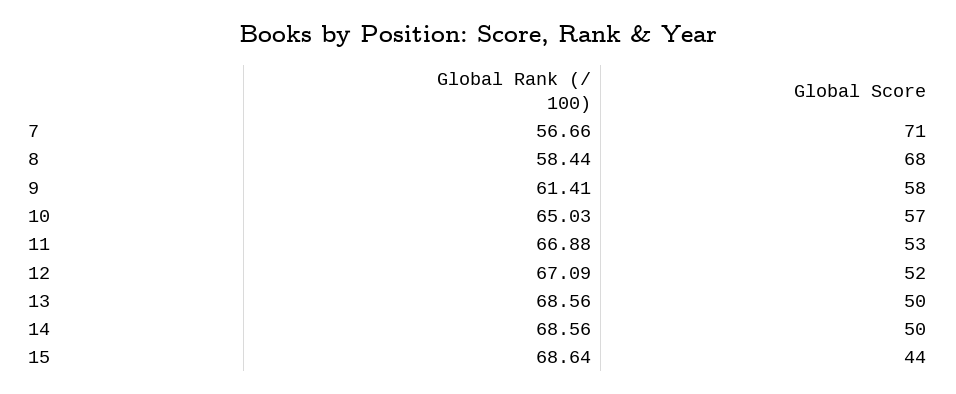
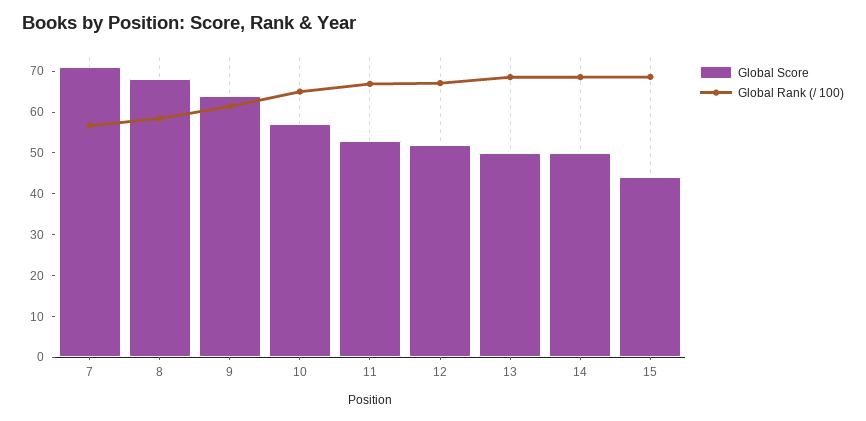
Global Score, 9: 58 -> 64

